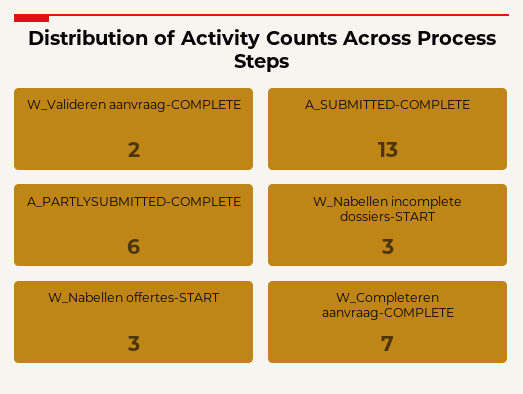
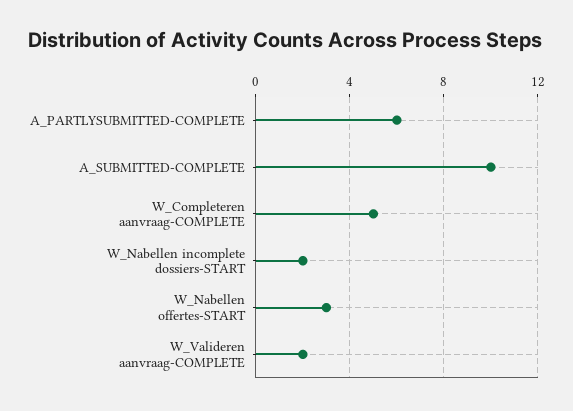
A_SUBMITTED-COMPLETE: 13 -> 10
W_Nabellen incomplete dossiers-START: 3 -> 2
W_Completeren aanvraag-COMPLETE: 7 -> 5

